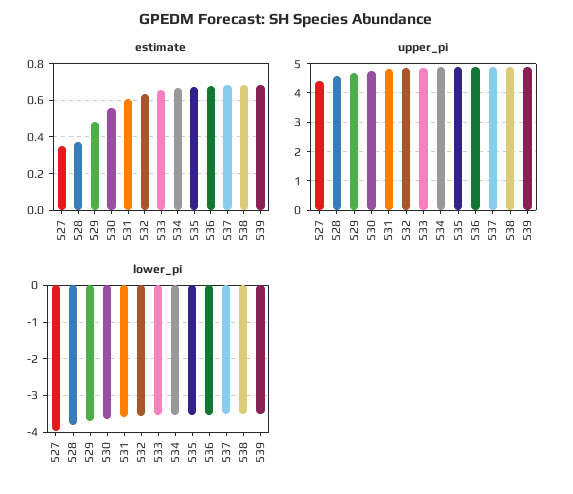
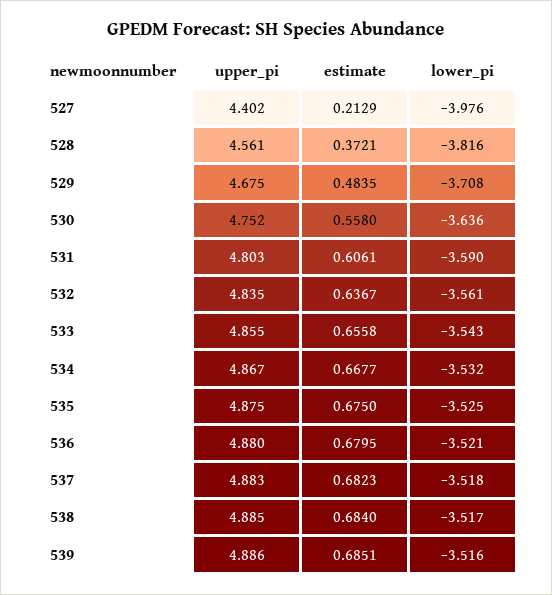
estimate, 527: 0.35 -> 0.2129

